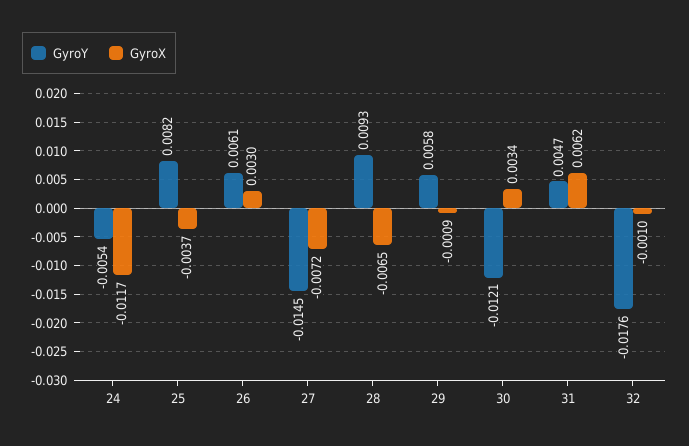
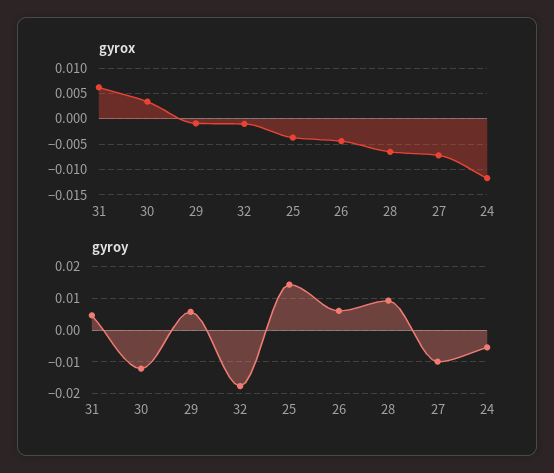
GyroY, 25: 0.0082 -> 0.014
GyroX, 26: 0.003 -> -0.005
GyroY, 27: -0.0145 -> -0.01

